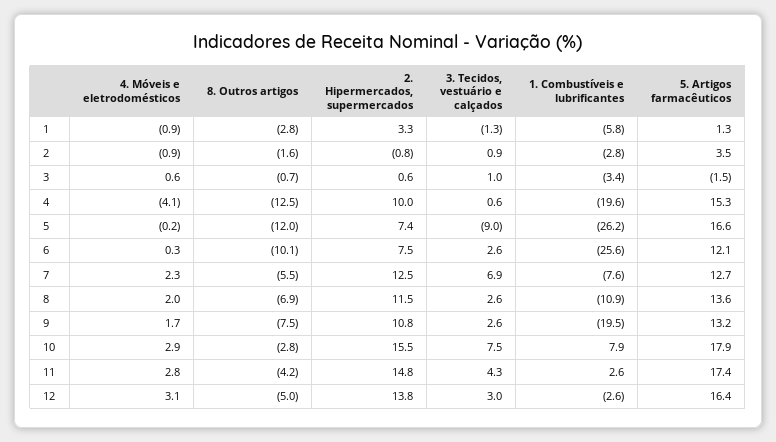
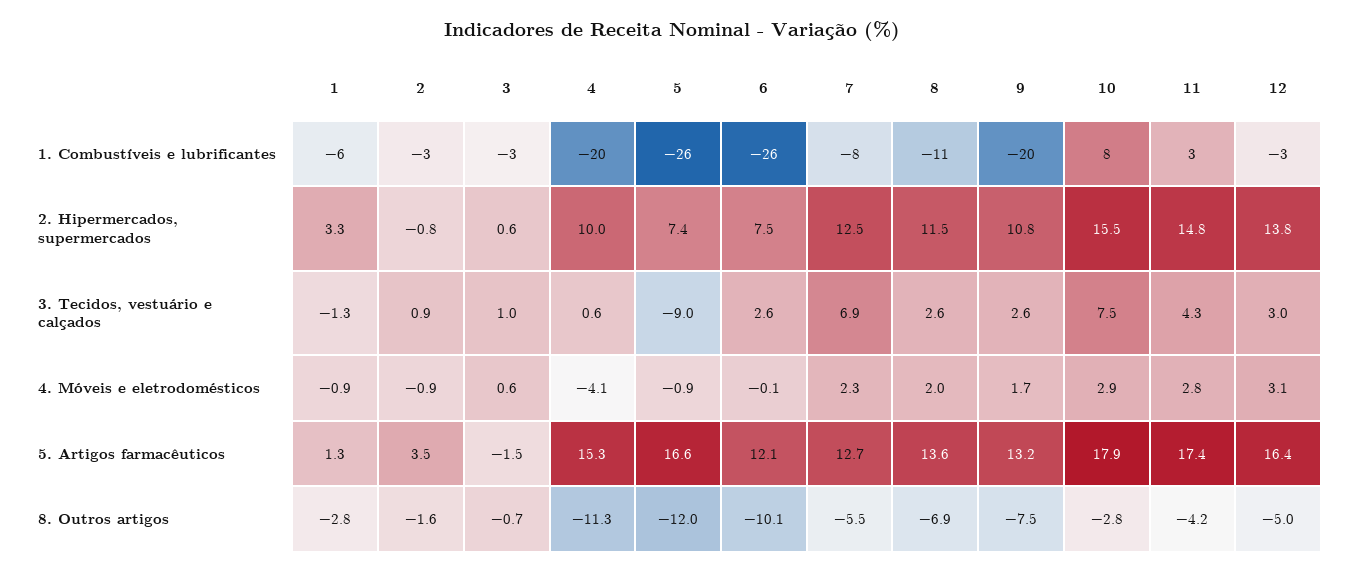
8. Outros artigos, 4: -12.5 -> -11.3
4. Móveis e eletrodomésticos, 5: -0.2 -> -0.9
4. Móveis e eletrodomésticos, 6: 0.3 -> -0.1

